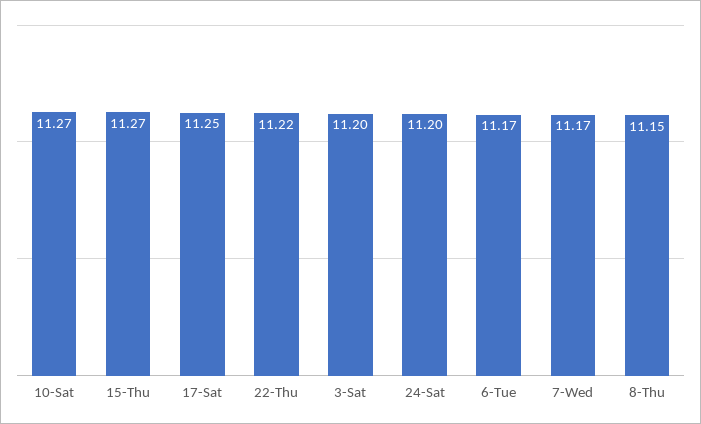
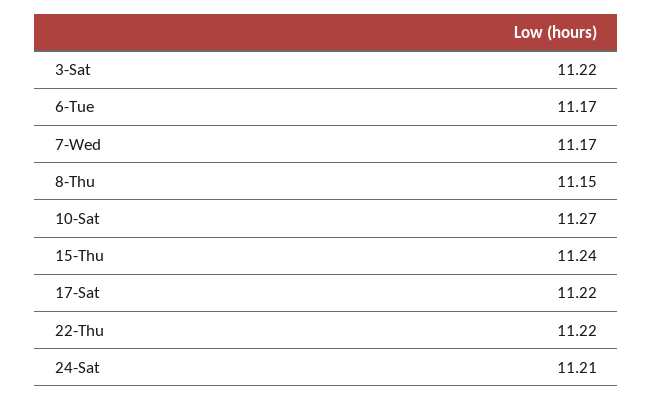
15-Thu: 11.27 -> 11.24
17-Sat: 11.25 -> 11.22
3-Sat: 11.2 -> 11.22
24-Sat: 11.2 -> 11.21

